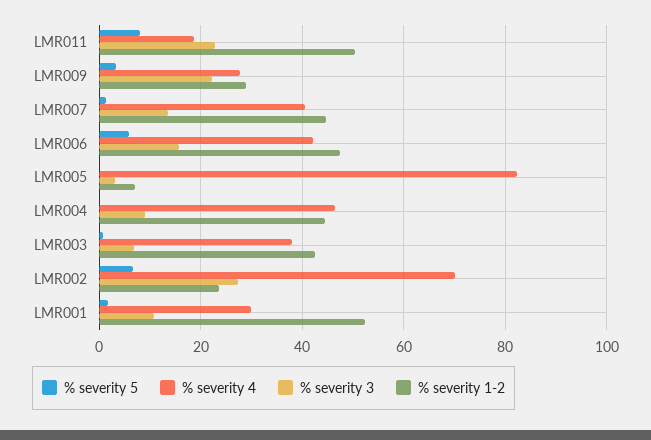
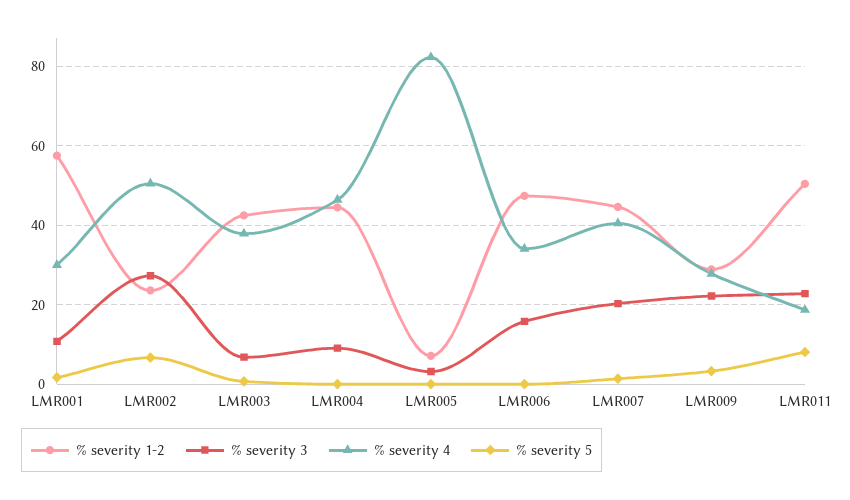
% severity 3, LMR007: 14 -> 20
% severity 5, LMR006: 6 -> 0
% severity 4, LMR006: 42 -> 34
% severity 4, LMR002: 70 -> 50
% severity 1-2, LMR001: 52 -> 58

